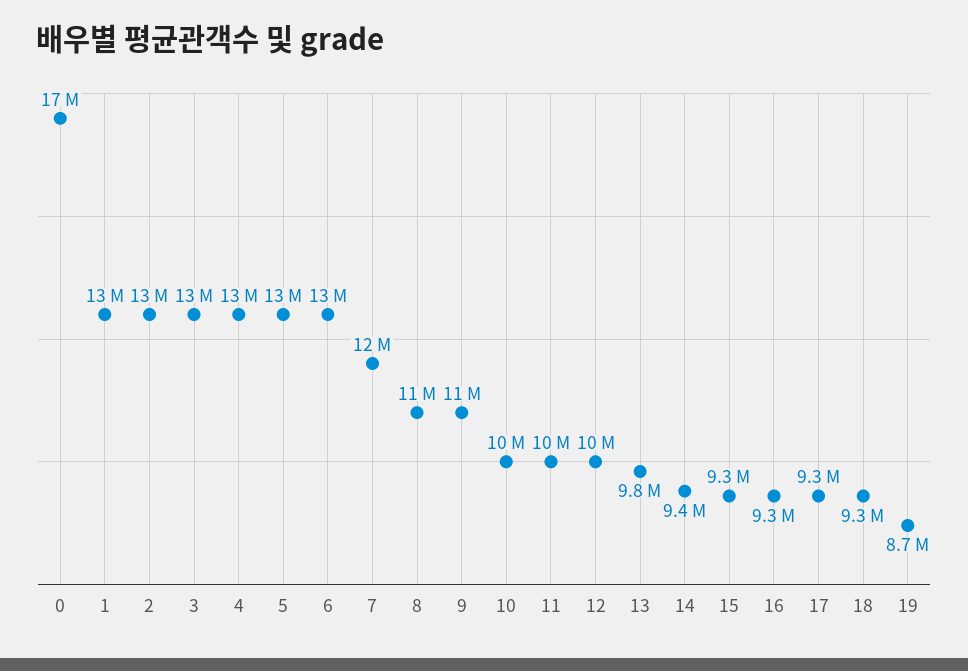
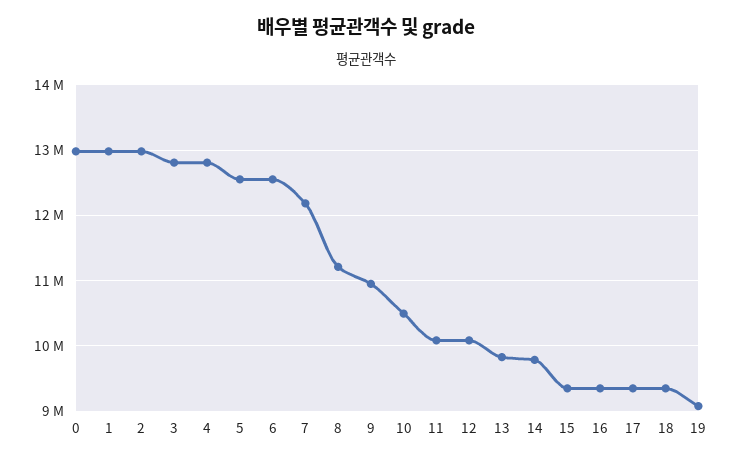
0: 17000000 -> 13000000
14: 9400000 -> 9800000
19: 8700000 -> 9100000

